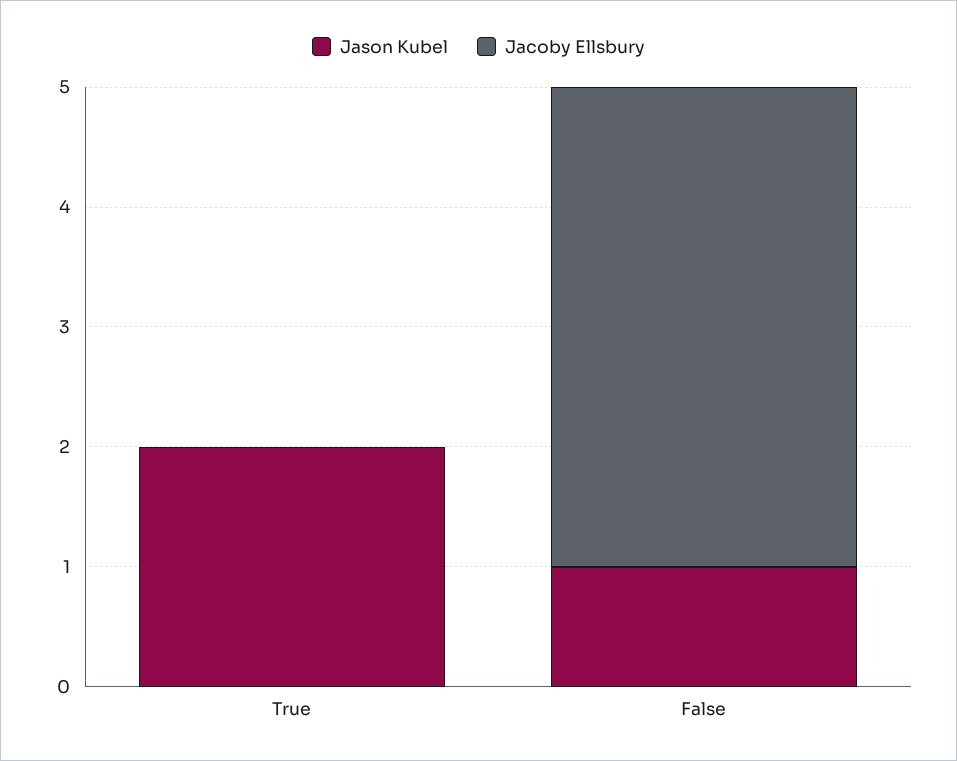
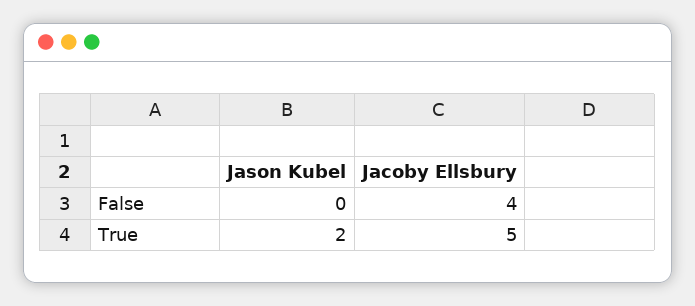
Jacoby Ellsbury, True: 0 -> 5
Jason Kubel, False: 1 -> 0

